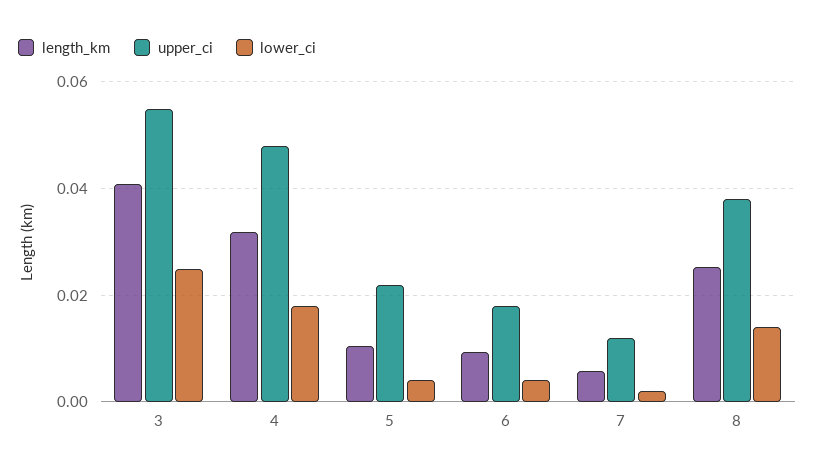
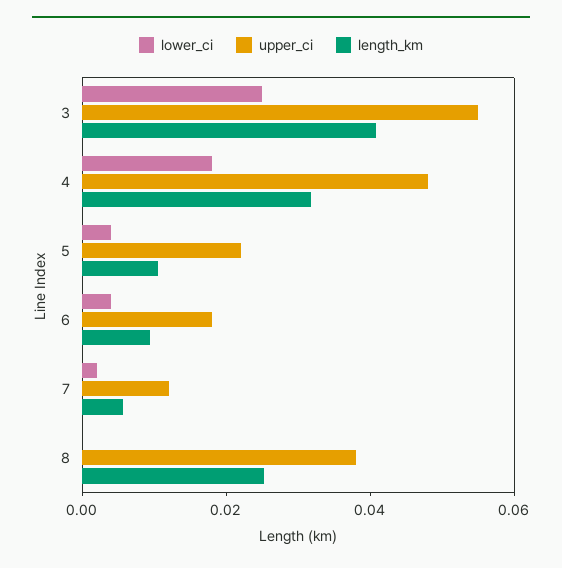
lower_ci, 8: 0.014 -> 0

